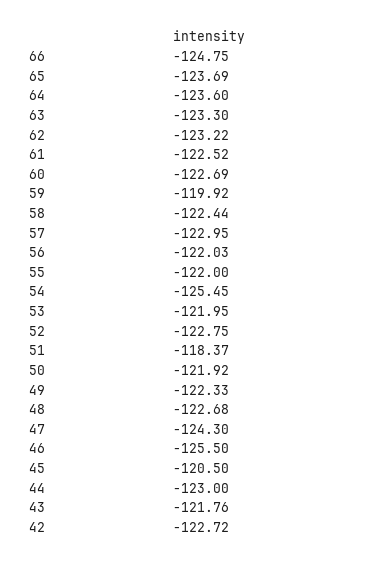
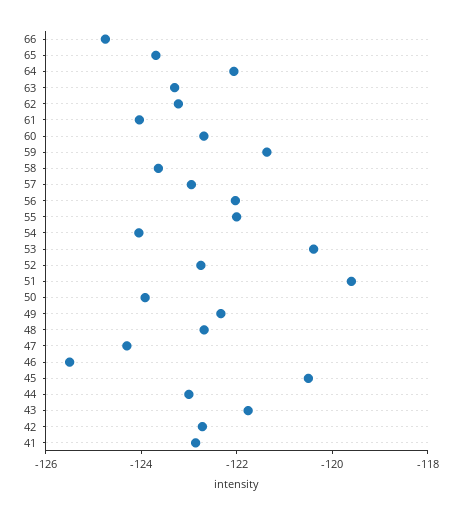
64: -123.6 -> -122
61: -122.52 -> -124
59: -119.92 -> -121.5
58: -122.44 -> -123.5
54: -125.45 -> -124
53: -121.95 -> -120.5
51: -118.37 -> -119.5
50: -121.92 -> -124
41: none -> -123

